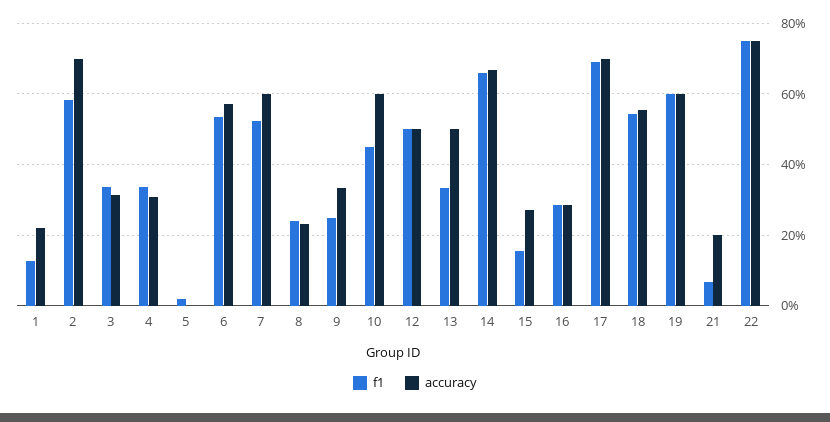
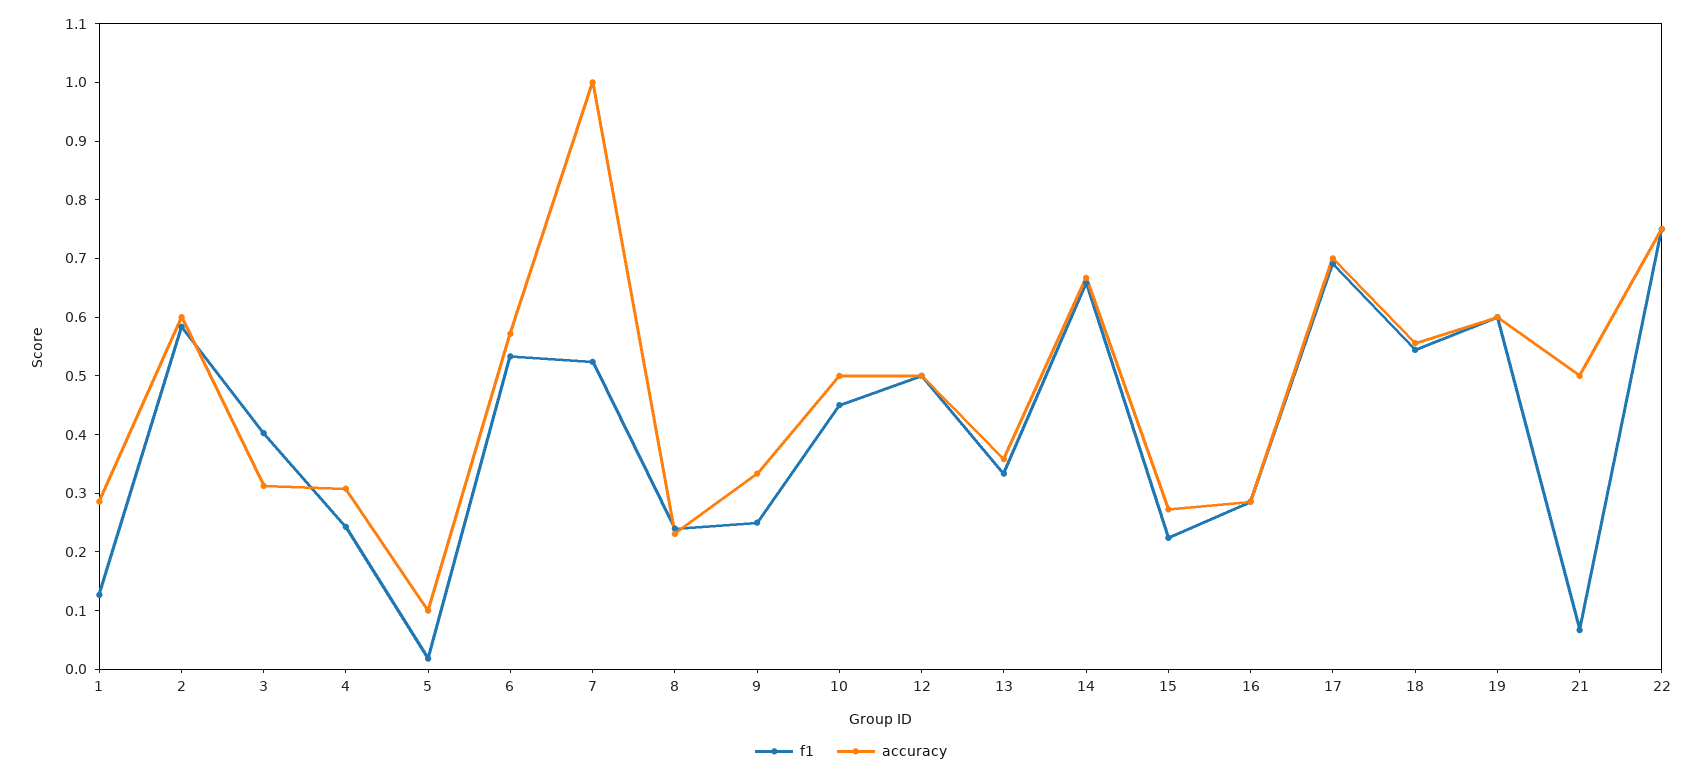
accuracy, 1: 0.22 -> 0.28
accuracy, 2: 0.7 -> 0.6
f1, 3: 0.34 -> 0.4
f1, 4: 0.34 -> 0.24
accuracy, 5: 0 -> 0.1
accuracy, 7: 0.6 -> 1
accuracy, 10: 0.6 -> 0.5
accuracy, 13: 0.5 -> 0.36
f1, 15: 0.16 -> 0.22
accuracy, 21: 0.2 -> 0.5

